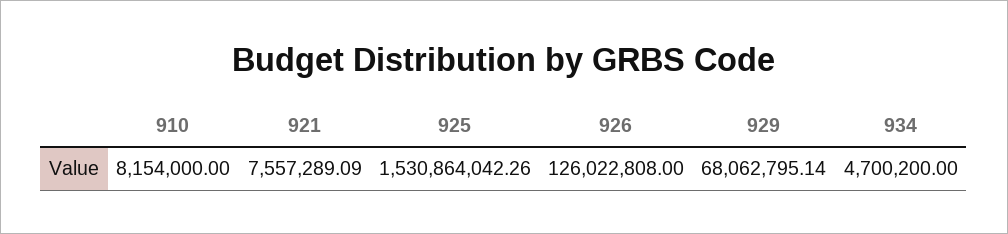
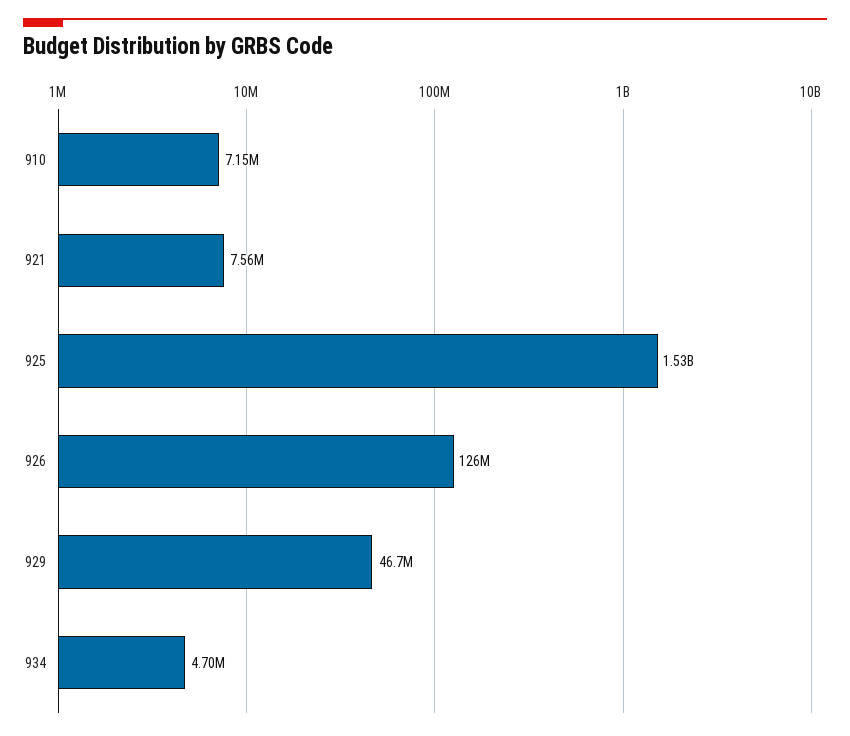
910: 8154000 -> 7150000
929: 68062795.14 -> 46700000

